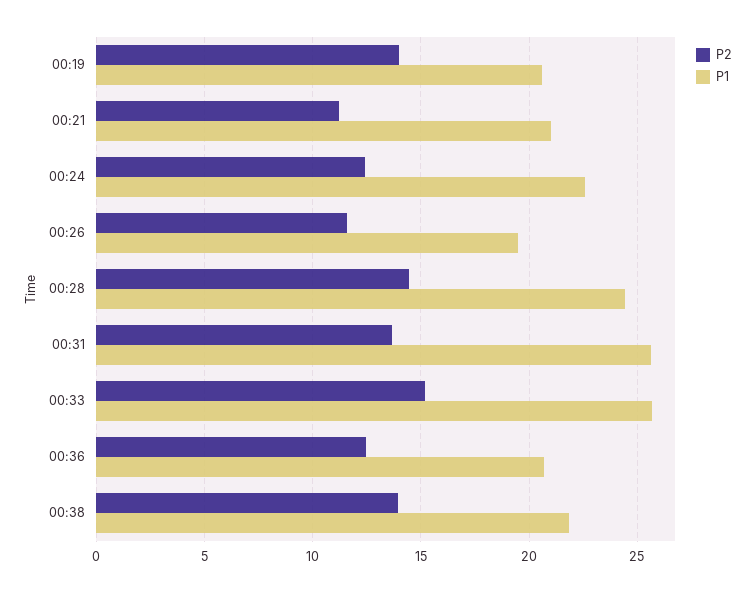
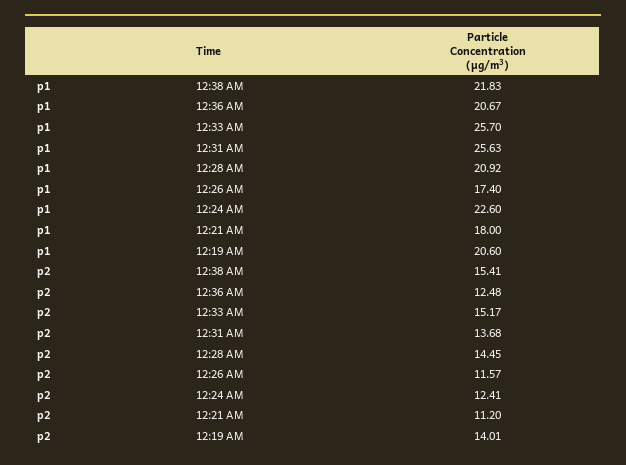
P1, 00:21: 21 -> 18
P1, 00:26: 19.5 -> 17.4
P1, 00:28: 24.5 -> 20.92
P2, 00:38: 14 -> 15.41

